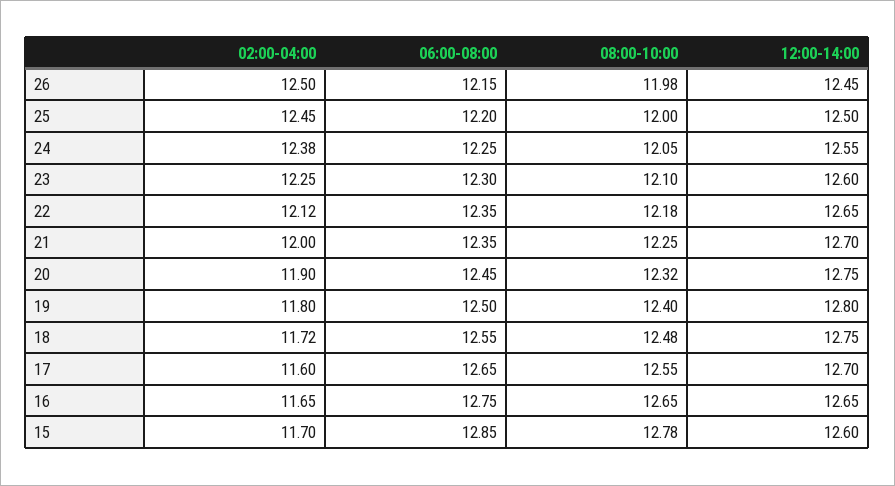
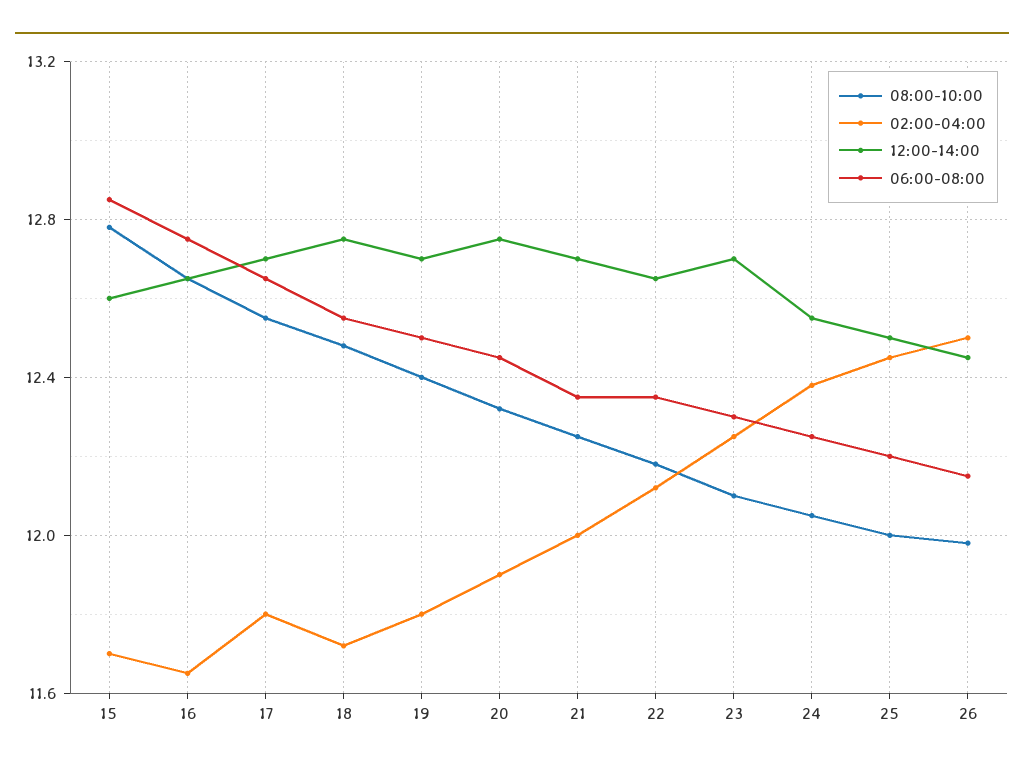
12:00-14:00, 23: 12.6 -> 12.7
12:00-14:00, 19: 12.8 -> 12.7
02:00-04:00, 17: 11.6 -> 11.8

